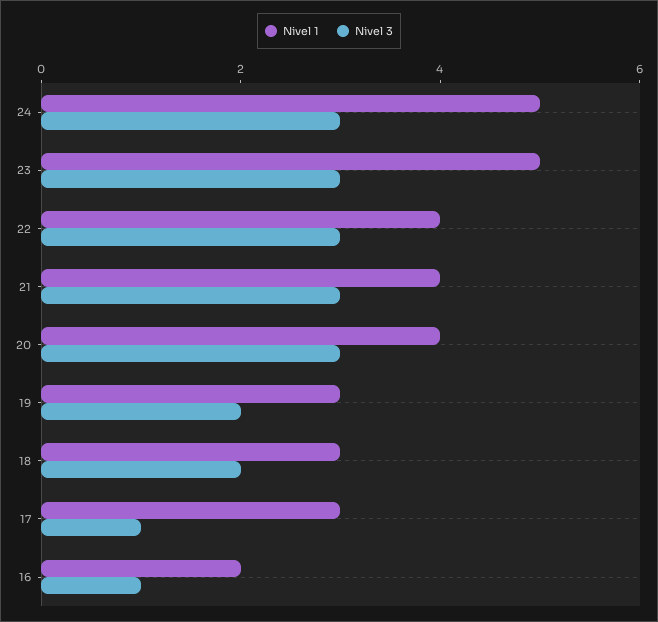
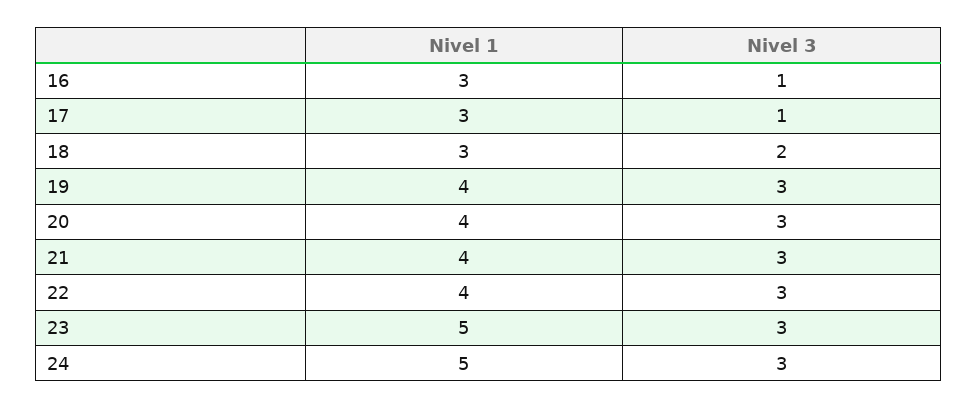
Nivel 1, 19: 3 -> 4
Nivel 3, 19: 2 -> 3
Nivel 1, 16: 2 -> 3

